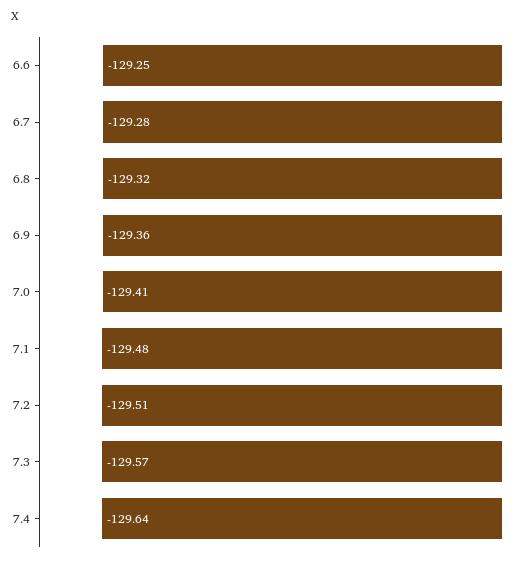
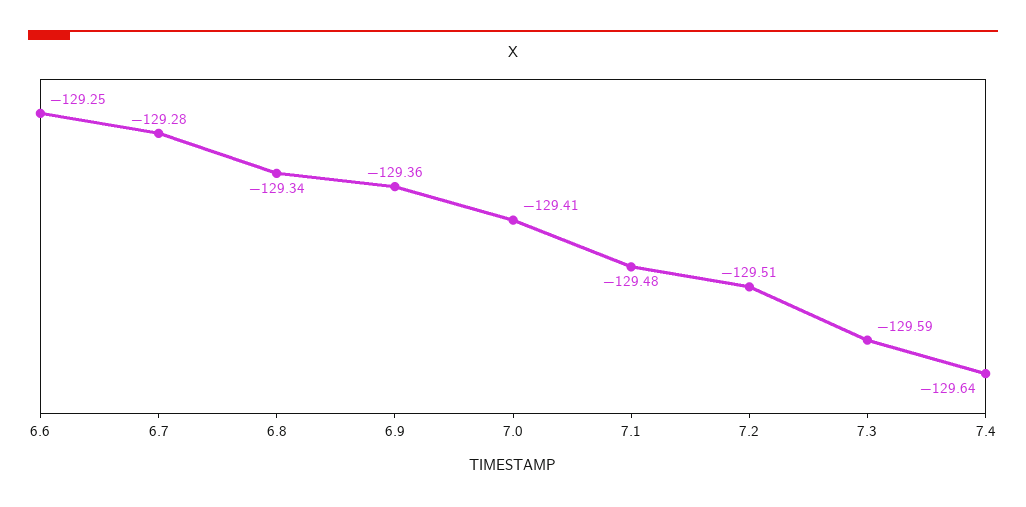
6.8: -129.32 -> -129.34
7.3: -129.57 -> -129.59

